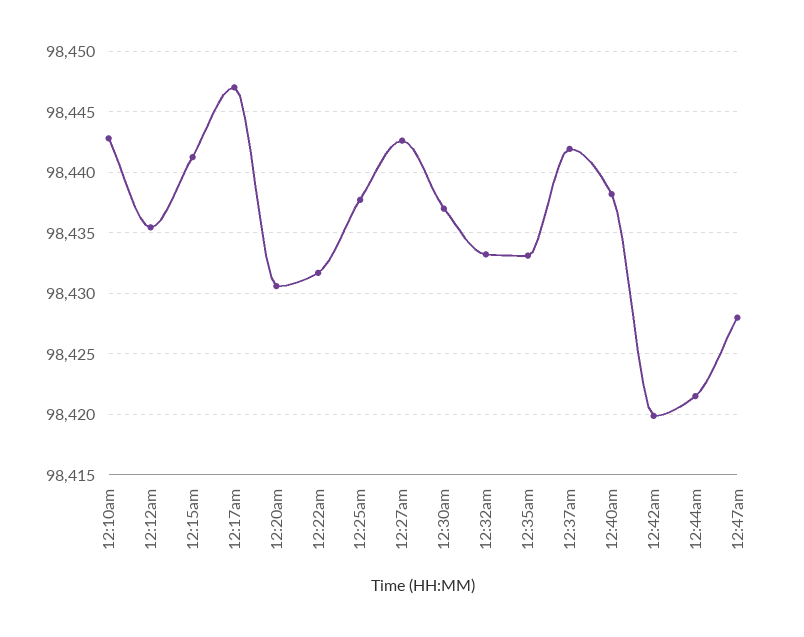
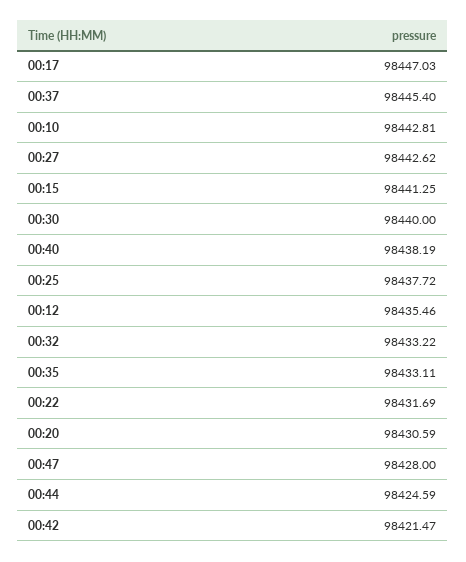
12:30am: 98437 -> 98440
12:37am: 98442 -> 98445.4
12:42am: 98420 -> 98421.47
12:44am: 98421.5 -> 98424.59

